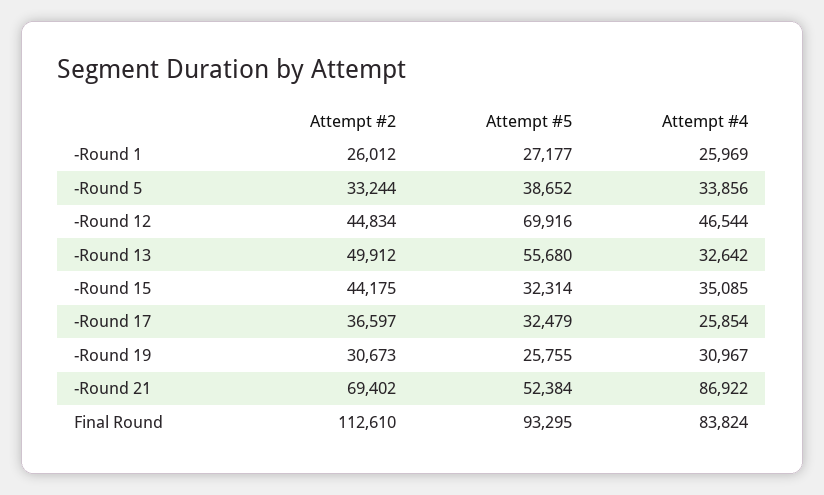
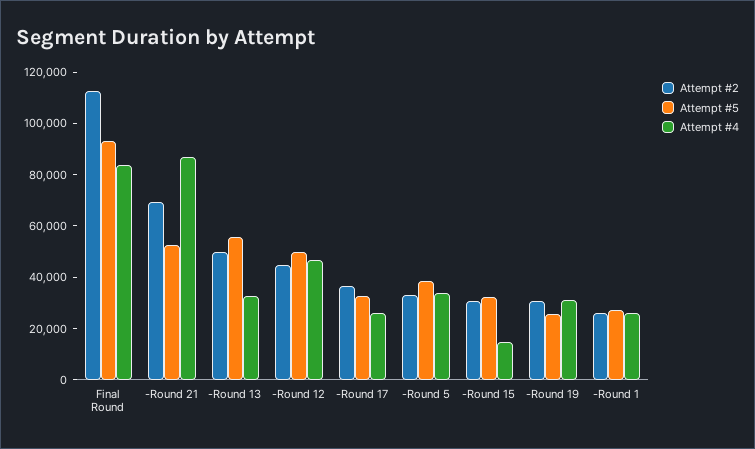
Attempt #5, -Round 12: 69916 -> 50000
Attempt #2, -Round 15: 44175 -> 30000
Attempt #4, -Round 15: 35085 -> 15000

